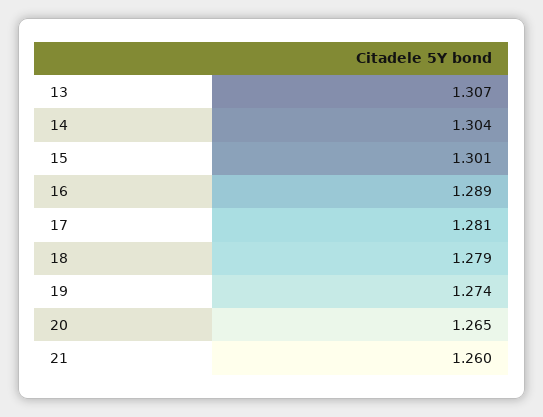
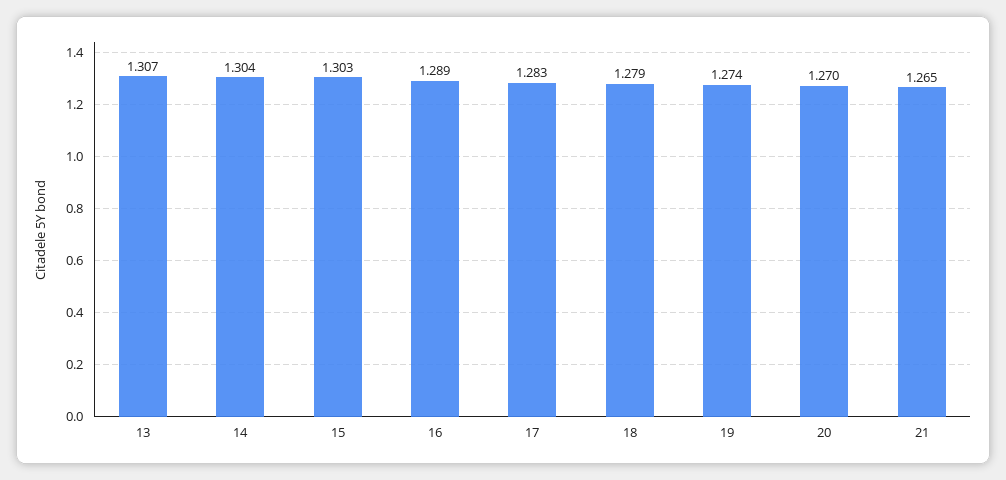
15: 1.301 -> 1.303
17: 1.281 -> 1.283
20: 1.265 -> 1.27
21: 1.26 -> 1.265

